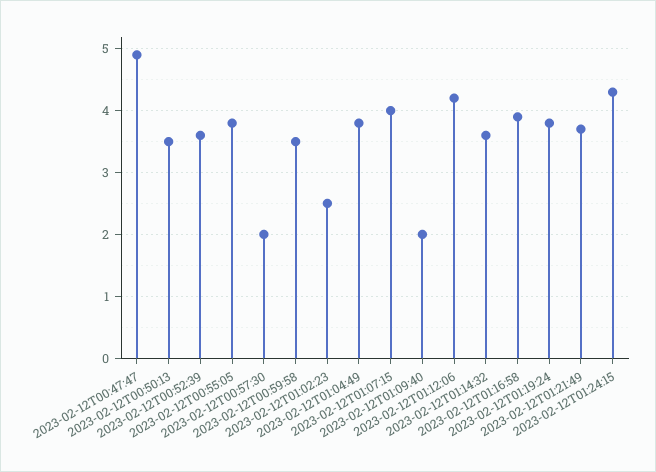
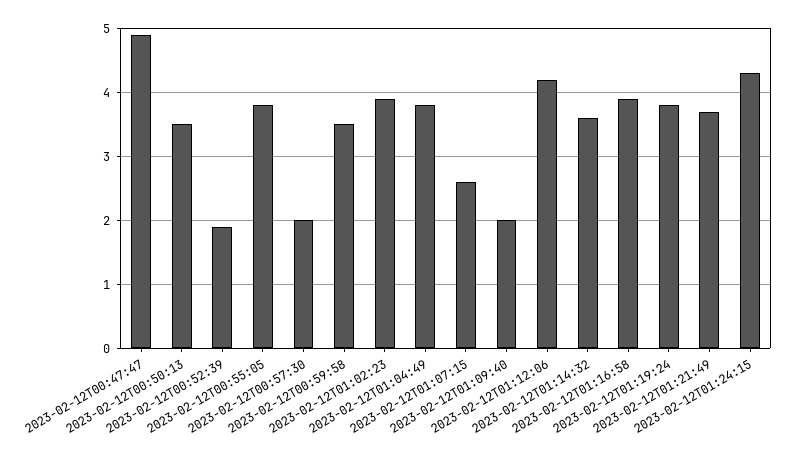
2023-02-12T00:52:39: 3.6 -> 1.9
2023-02-12T01:02:23: 2.5 -> 3.9
2023-02-12T01:07:15: 4 -> 2.6

